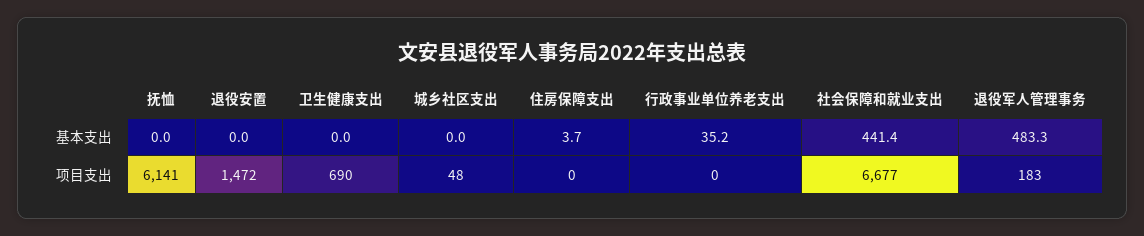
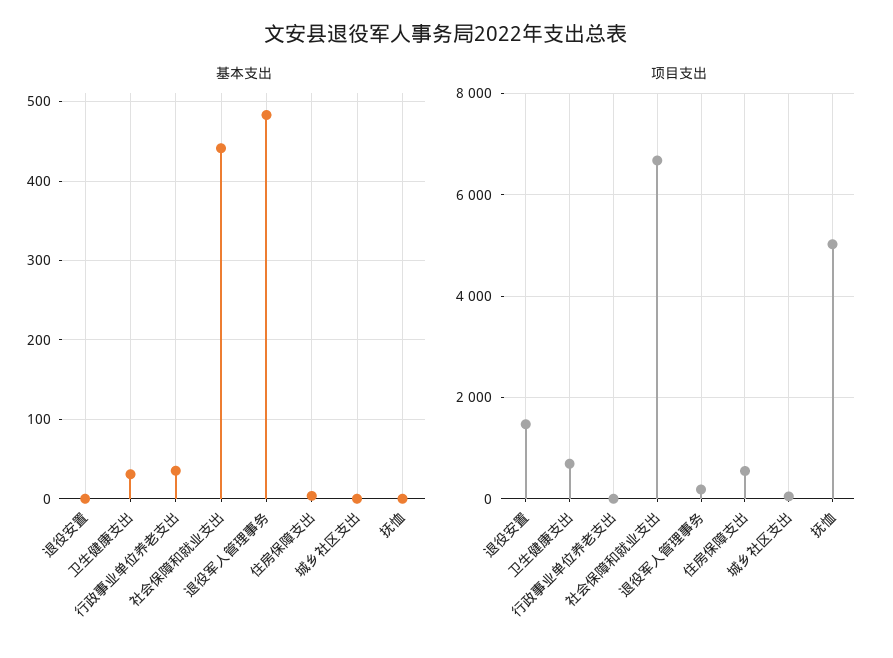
基本支出, 卫生健康支出: 0 -> 30
项目支出, 抚恤: 6141 -> 5000
项目支出, 住房保障支出: 0 -> 600

